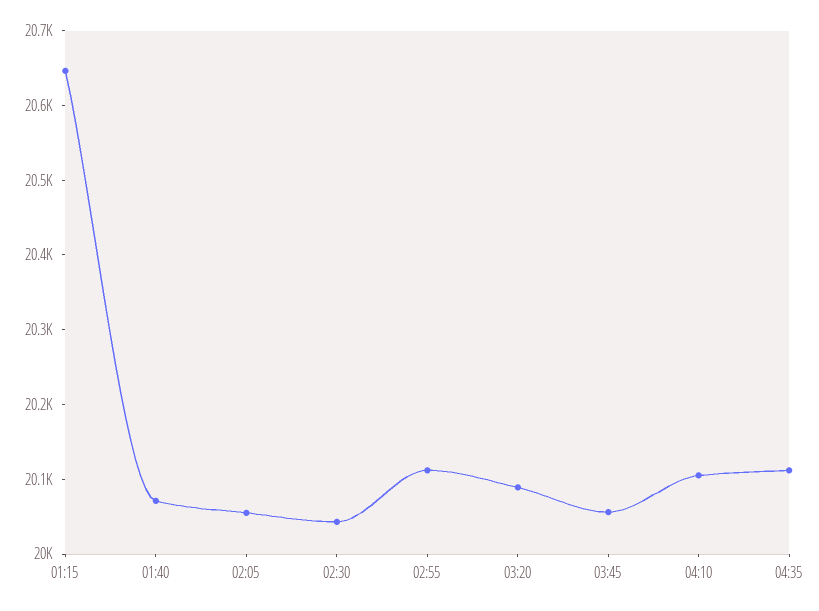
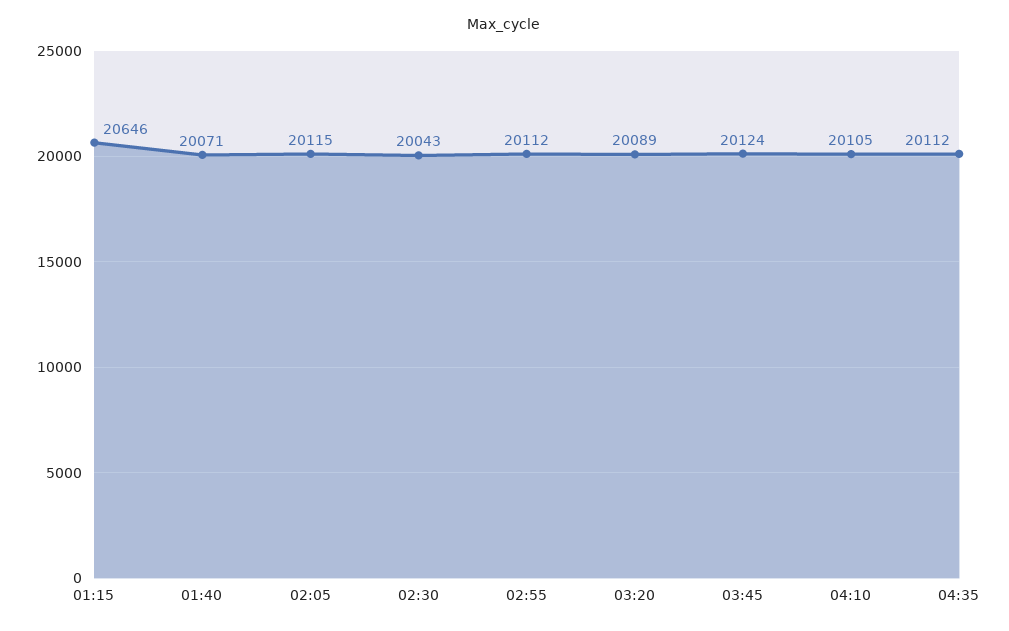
02:05: 20060 -> 20115
03:45: 20060 -> 20124

